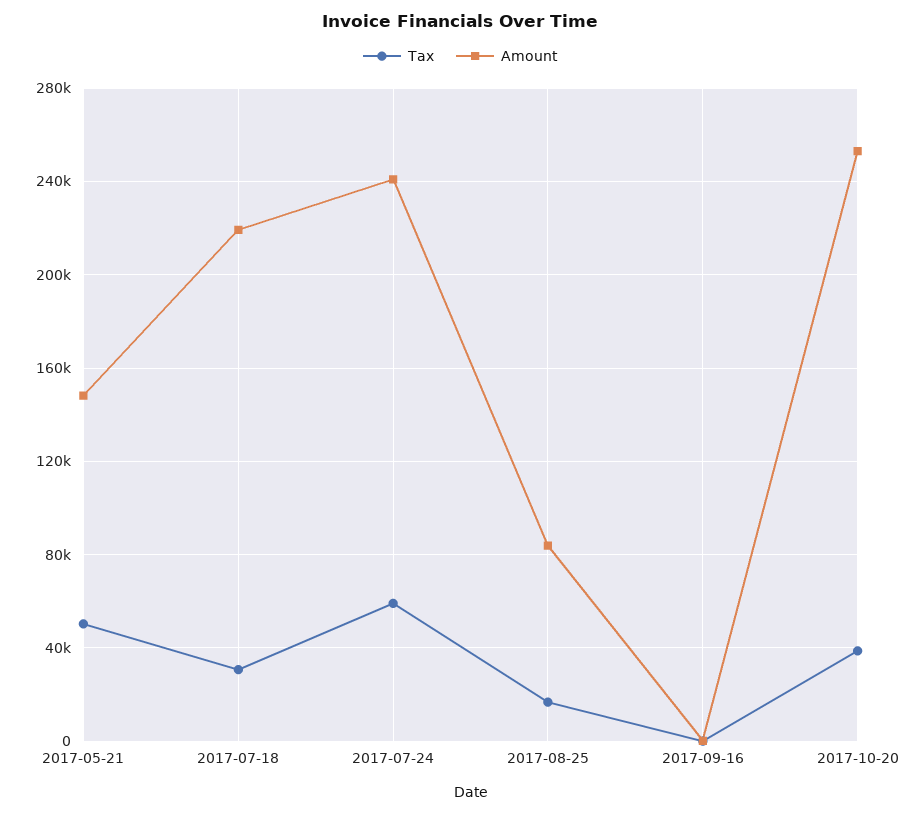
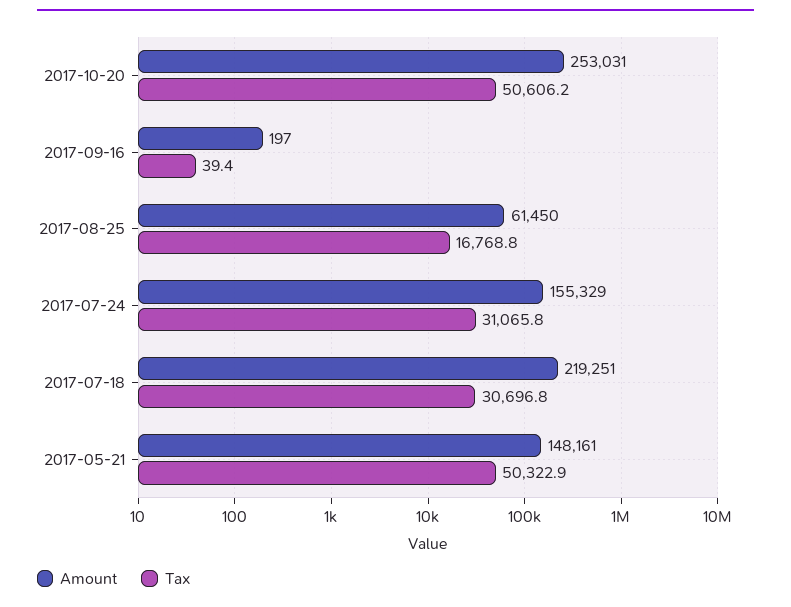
Tax, 2017-07-24: 60000 -> 31065.8
Amount, 2017-07-24: 240000 -> 155329
Amount, 2017-08-25: 85000 -> 61450
Tax, 2017-10-20: 40000 -> 50606.2

